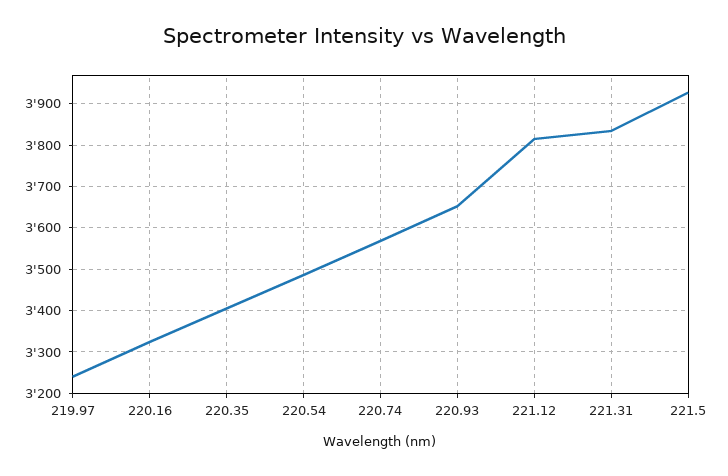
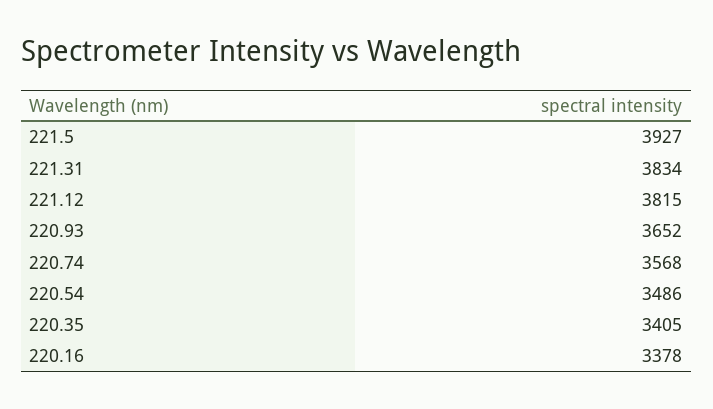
219.97: 3240 -> none
220.16: 3320 -> 3378

